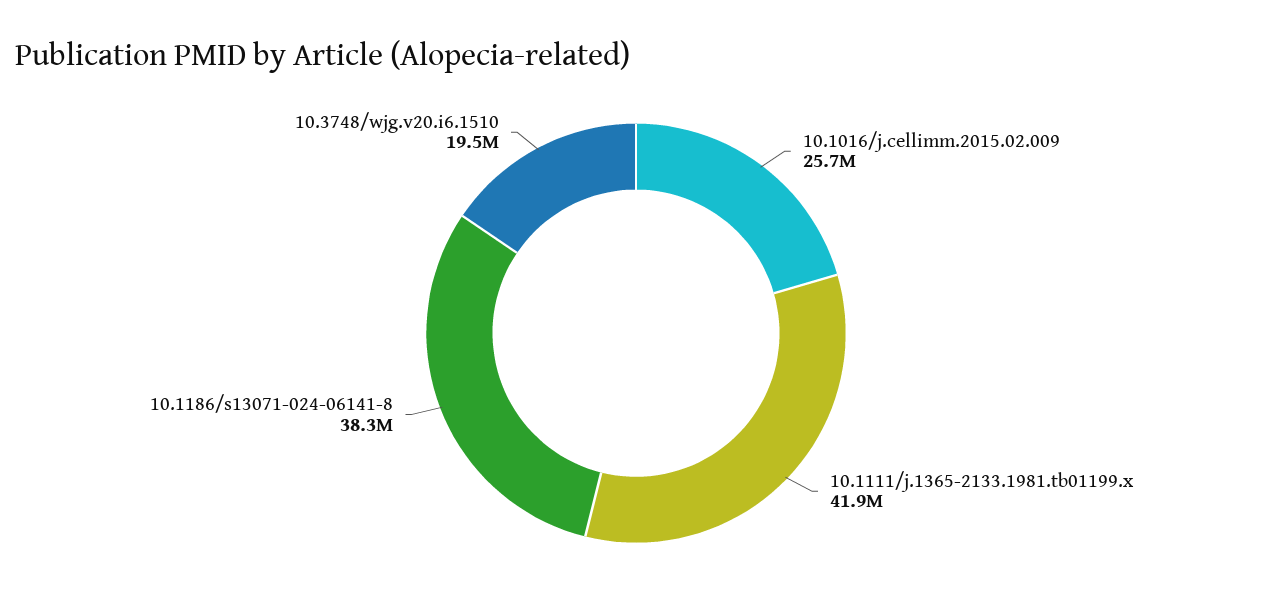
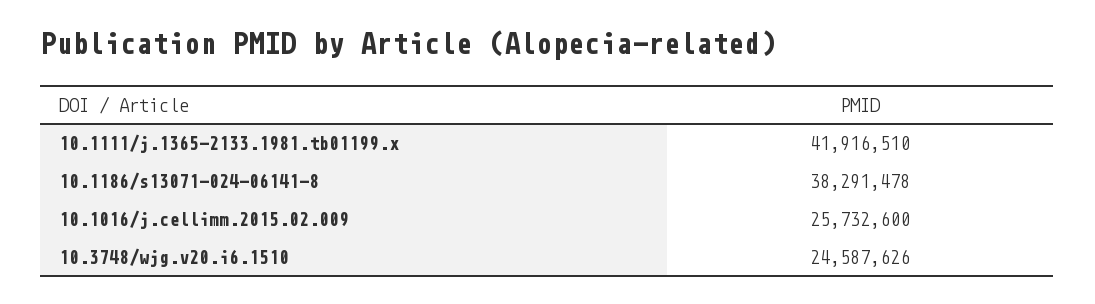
10.3748/wjg.v20.i6.1510: 19500000 -> 24587626

